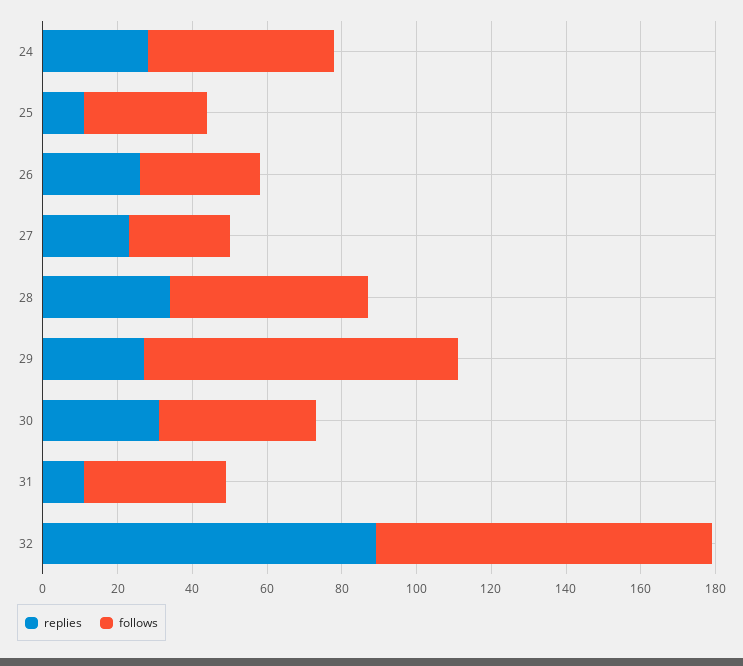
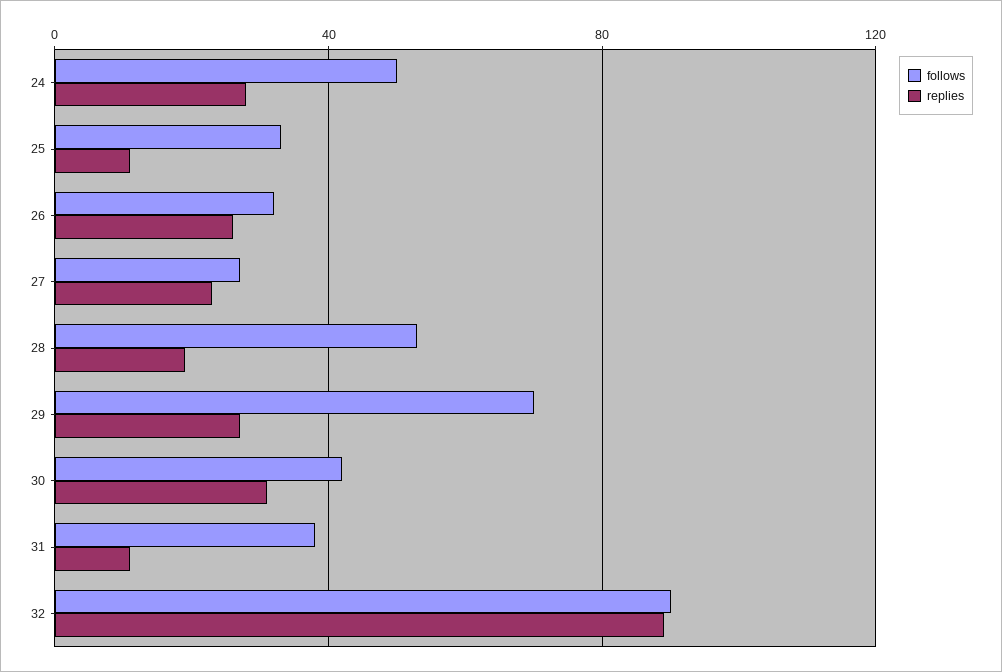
replies, 28: 35 -> 20
follows, 29: 85 -> 70

